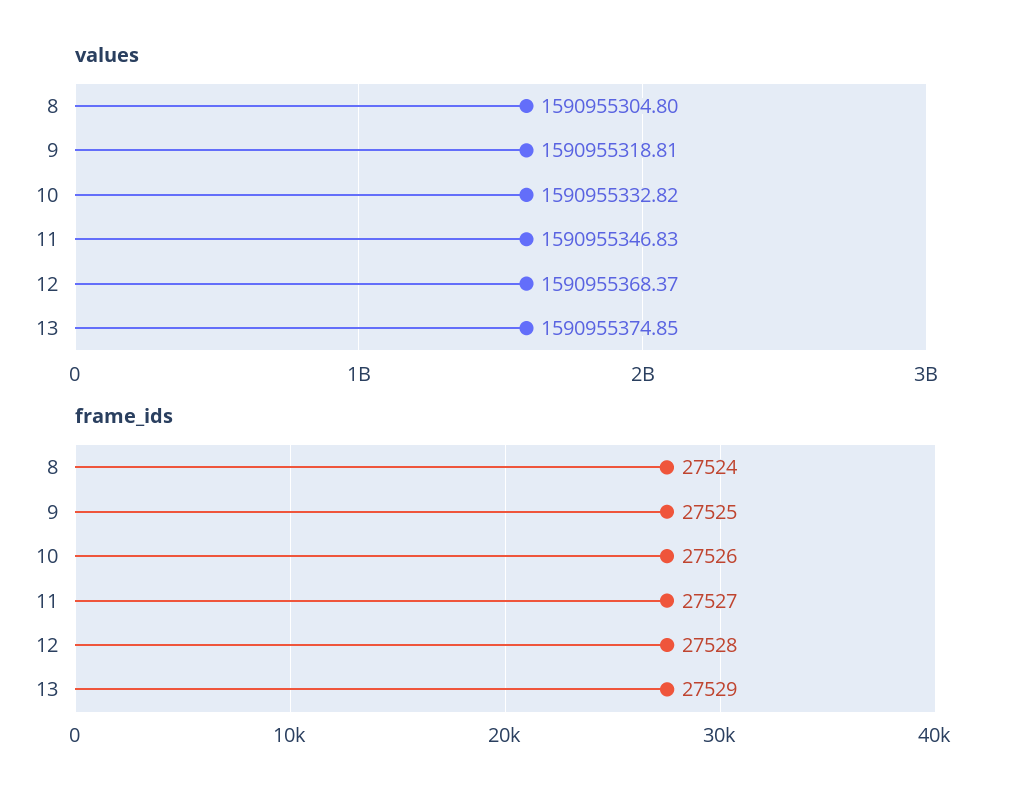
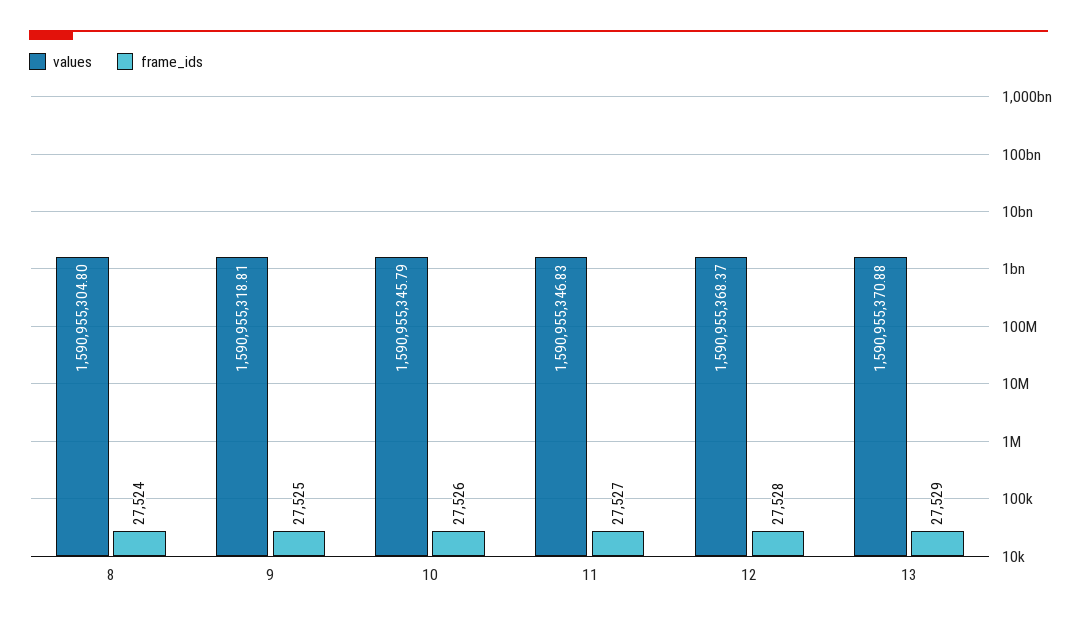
values, 10: 1590955332.82 -> 1590955345.79
values, 13: 1590955374.85 -> 1590955370.88

